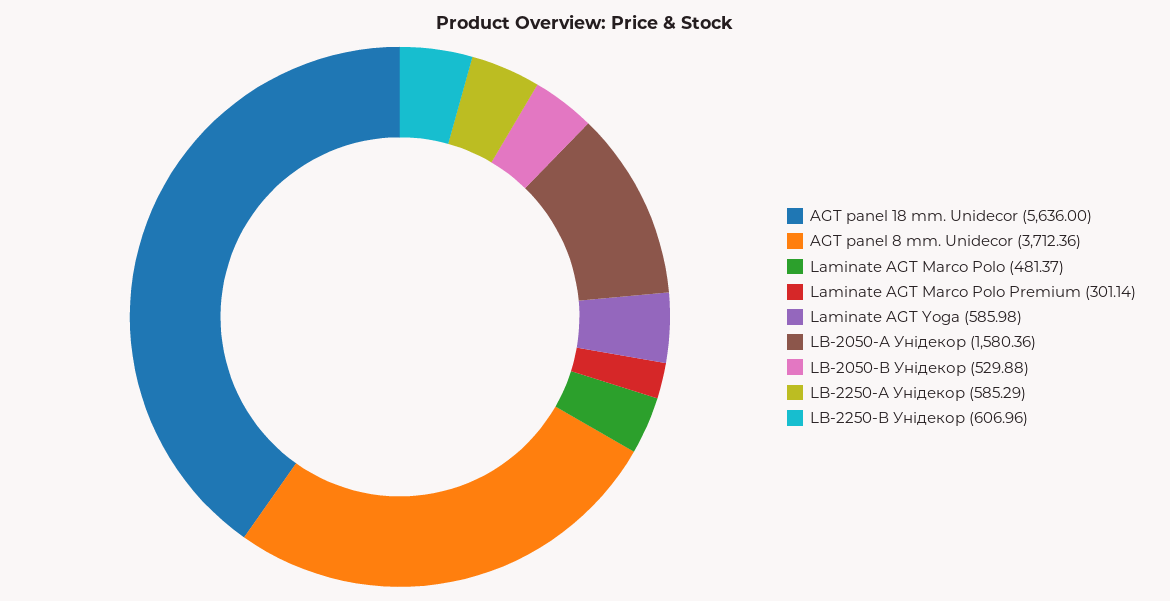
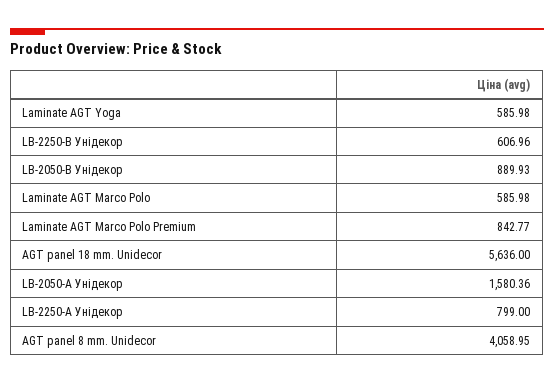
AGT panel 8 mm. Unidecor: 3712.36 -> 4058.95
Laminate AGT Marco Polo: 481.37 -> 585.98
Laminate AGT Marco Polo Premium: 301.14 -> 842.77
LB-2050-В Унідекор: 529.88 -> 889.93
LB-2250-А Унідекор: 585.29 -> 799

